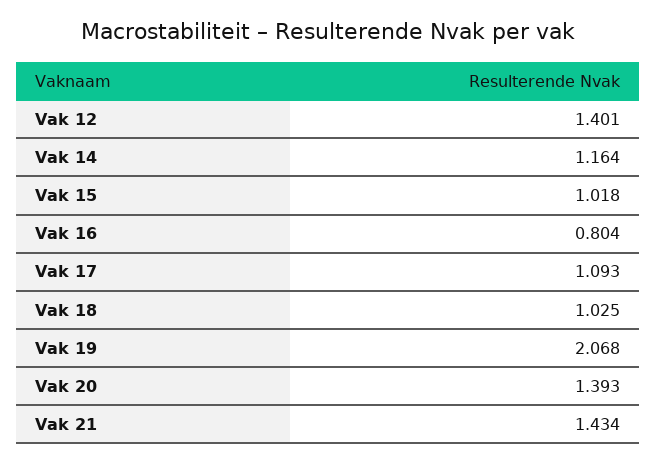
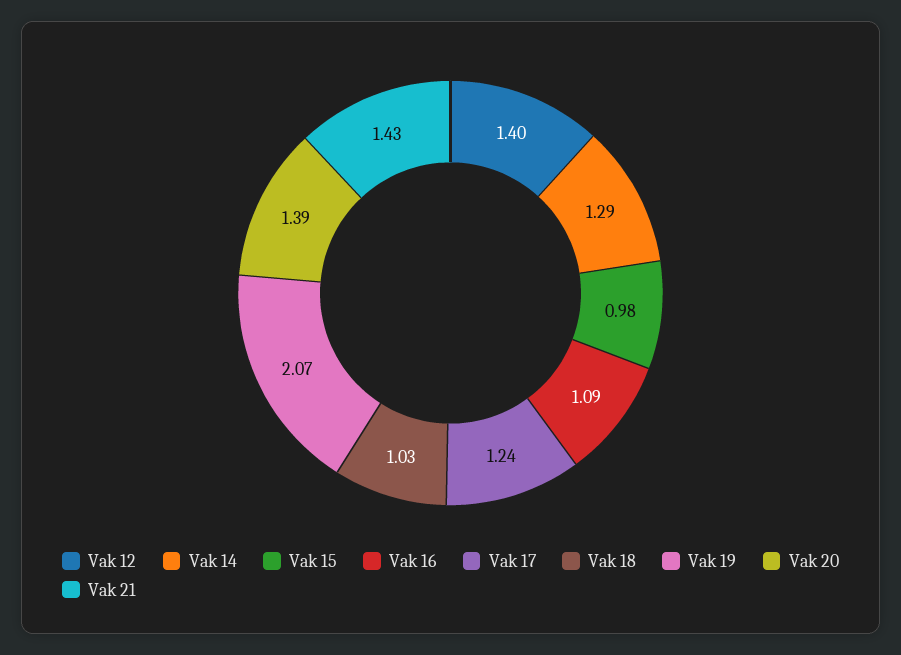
Vak 14: 1.164 -> 1.29
Vak 15: 1.018 -> 0.98
Vak 16: 0.804 -> 1.09
Vak 17: 1.093 -> 1.24

